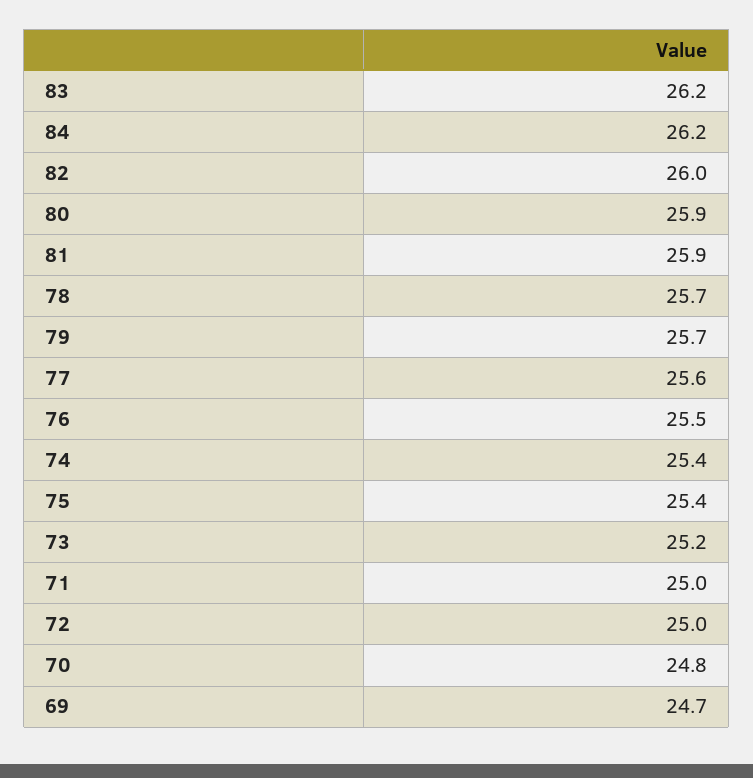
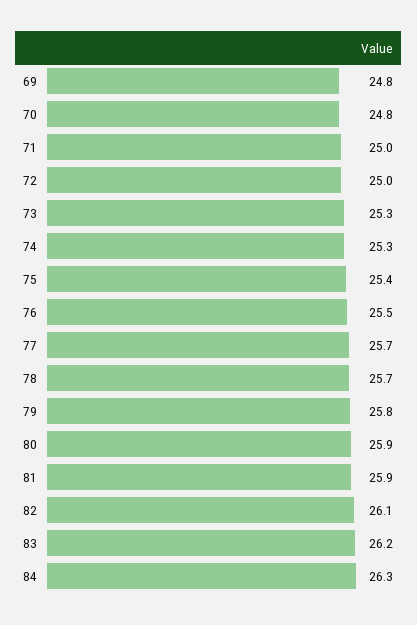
84: 26.2 -> 26.3
82: 26 -> 26.1
79: 25.7 -> 25.8
77: 25.6 -> 25.7
74: 25.4 -> 25.3
73: 25.2 -> 25.3
69: 24.7 -> 24.8

